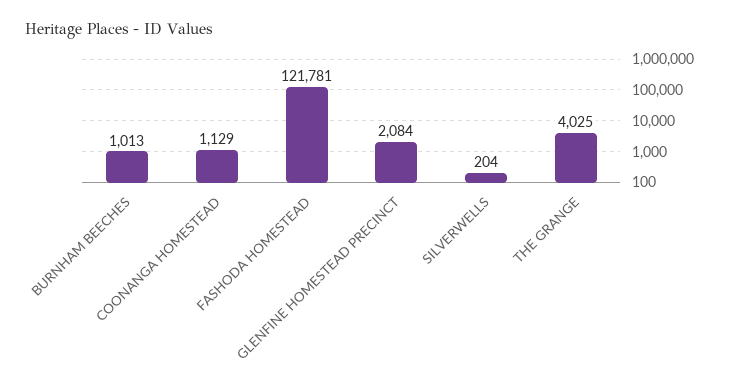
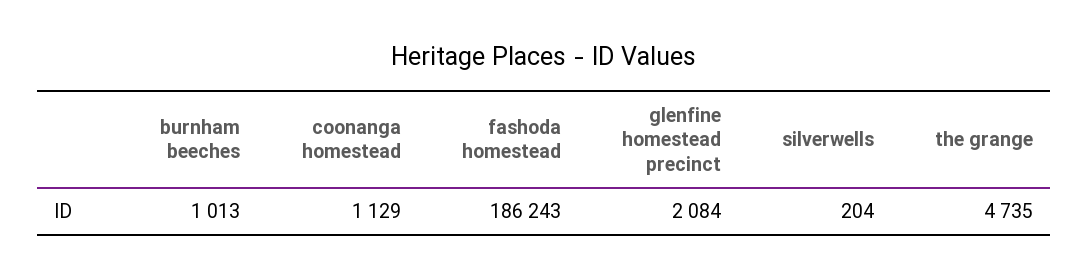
FASHODA HOMESTEAD: 121781 -> 186243
THE GRANGE: 4025 -> 4735

